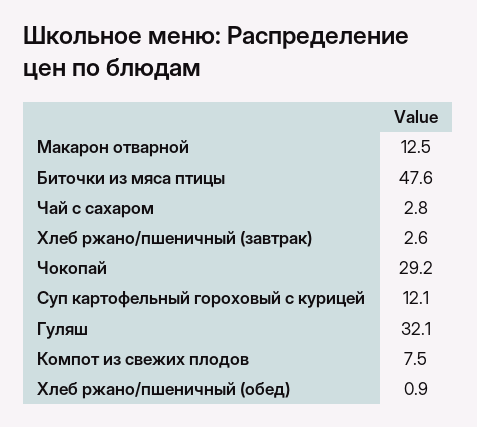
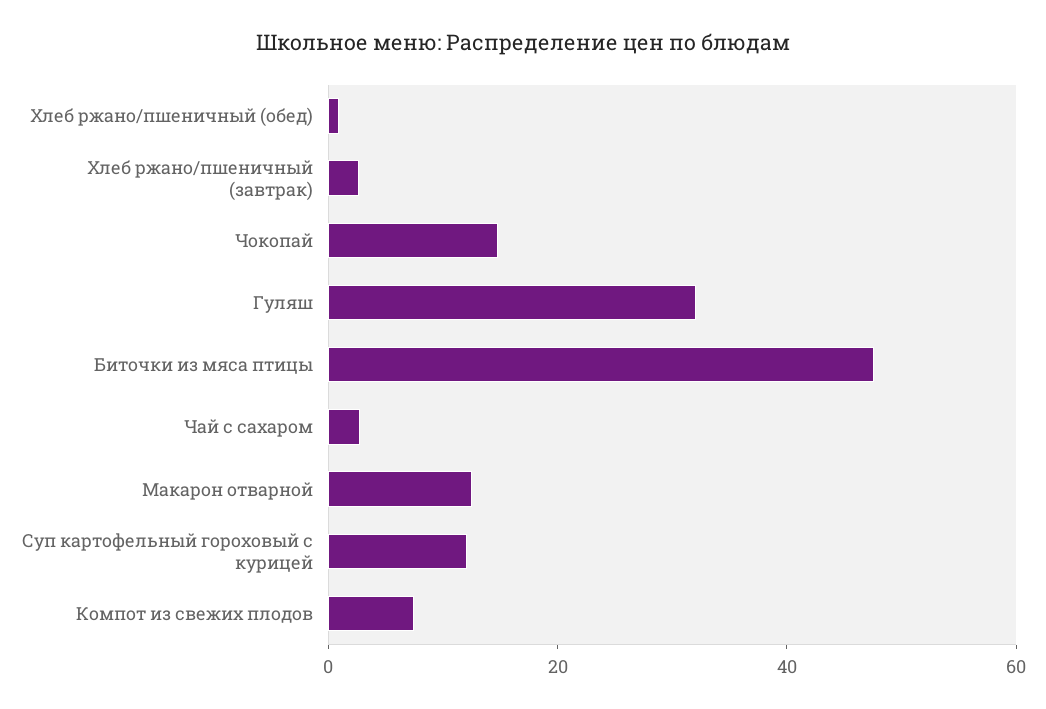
Чокопай: 29.2 -> 15

